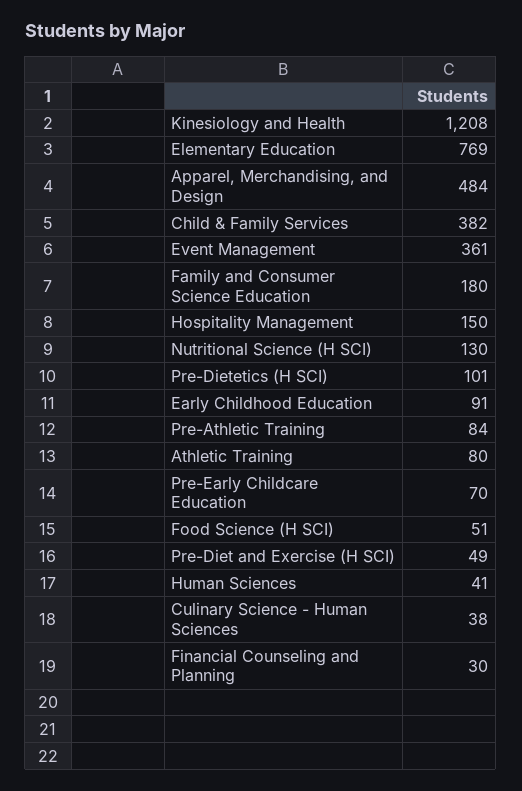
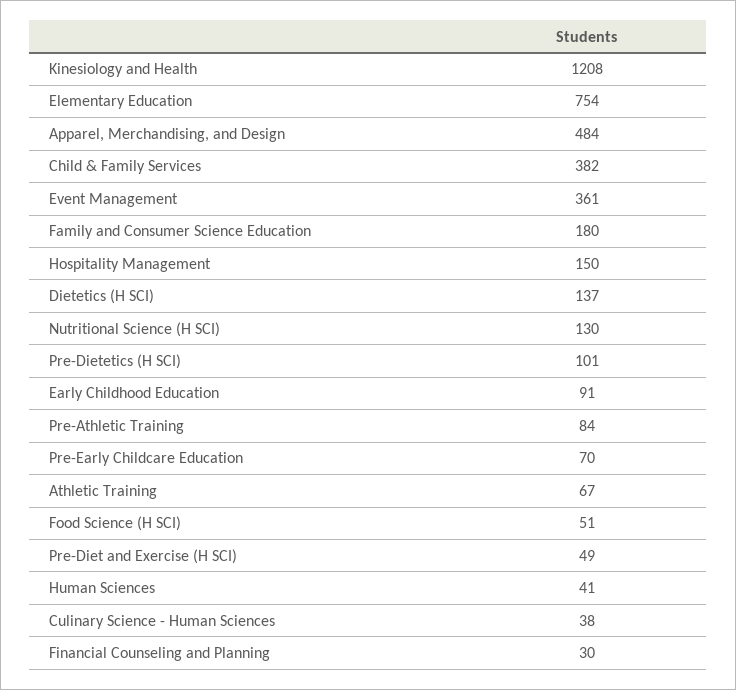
Elementary Education: 769 -> 754
Athletic Training: 80 -> 67
Dietetics (H SCI): none -> 137

